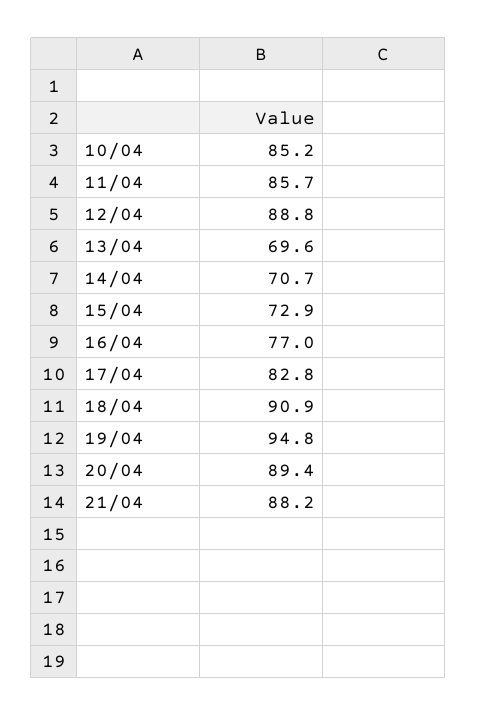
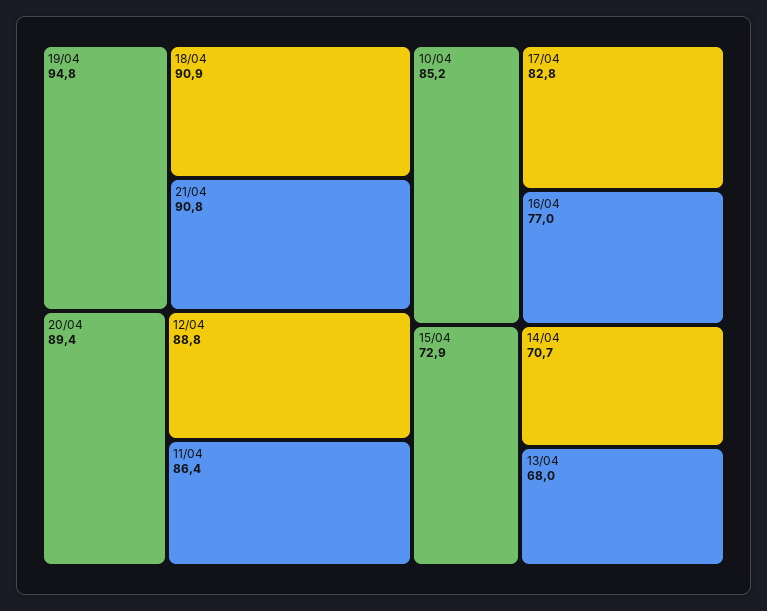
11/04: 85.7 -> 86.4
13/04: 69.6 -> 68
21/04: 88.2 -> 90.8

